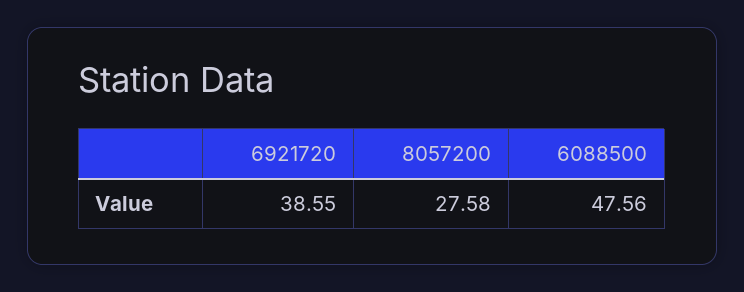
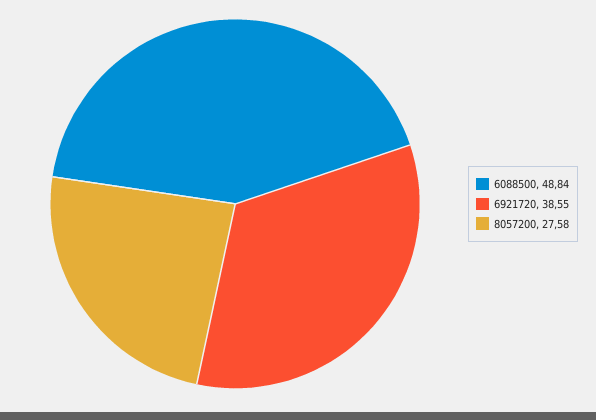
6088500: 47.56 -> 48.84

